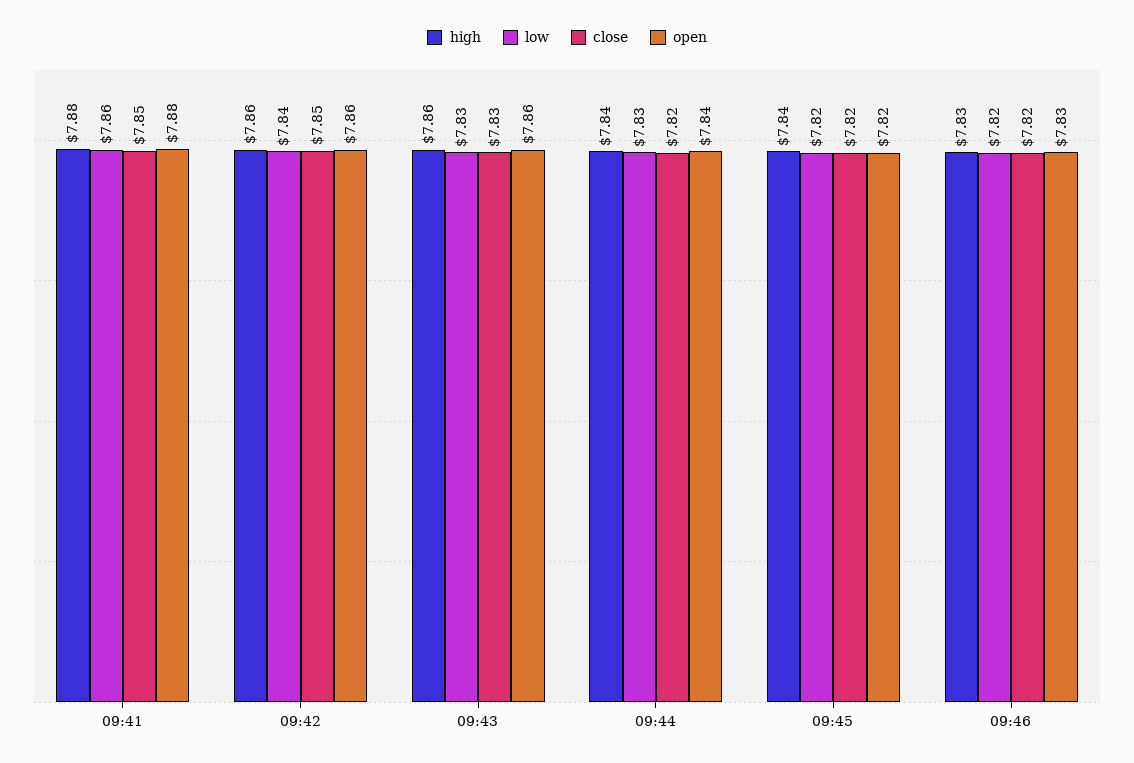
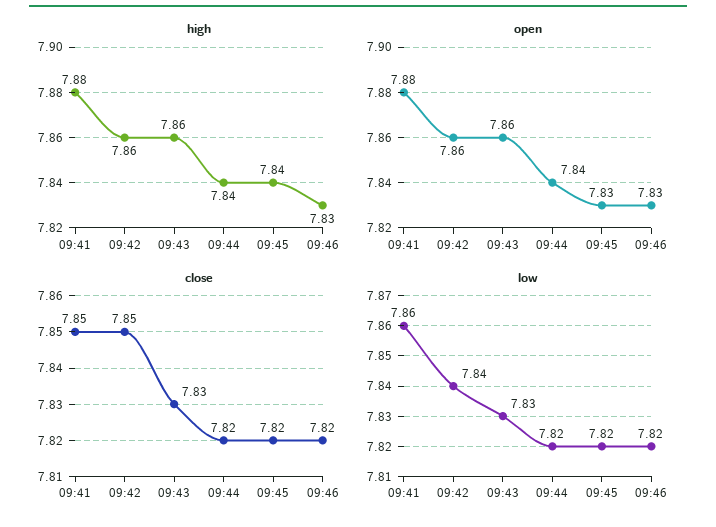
low, 09:44: 7.83 -> 7.82
open, 09:45: 7.82 -> 7.83

